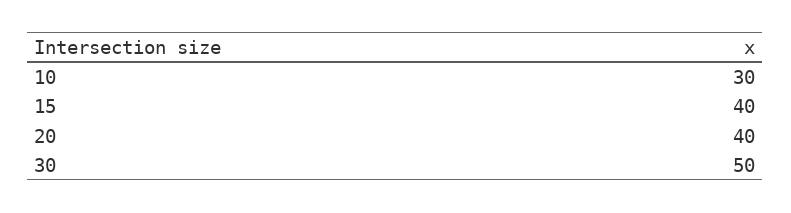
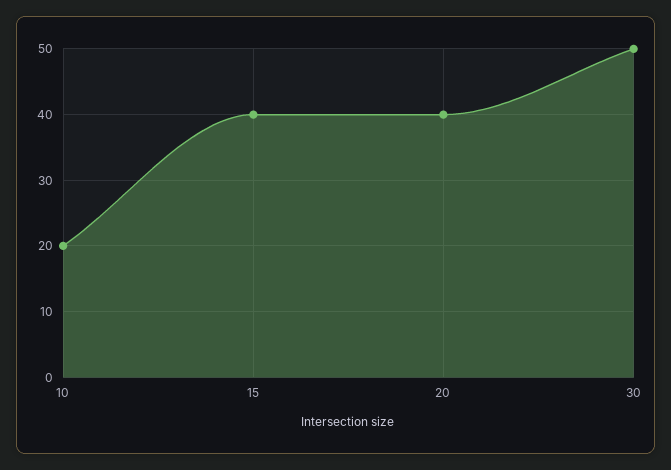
10: 30 -> 20

